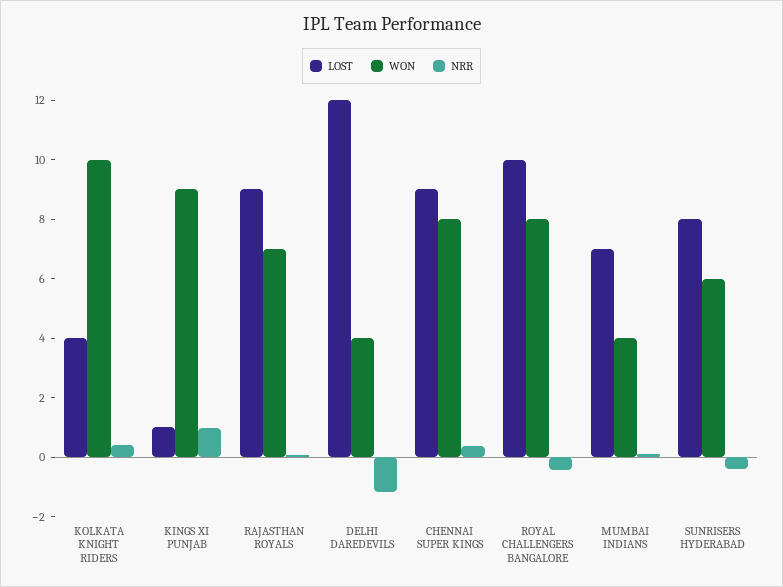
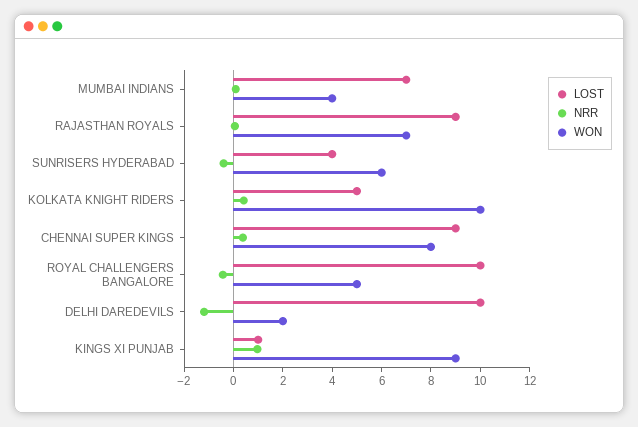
LOST, KOLKATA KNIGHT RIDERS: 4 -> 5
LOST, DELHI DAREDEVILS: 12 -> 10
WON, DELHI DAREDEVILS: 4 -> 2
WON, ROYAL CHALLENGERS BANGALORE: 8 -> 5
LOST, SUNRISERS HYDERABAD: 8 -> 4

